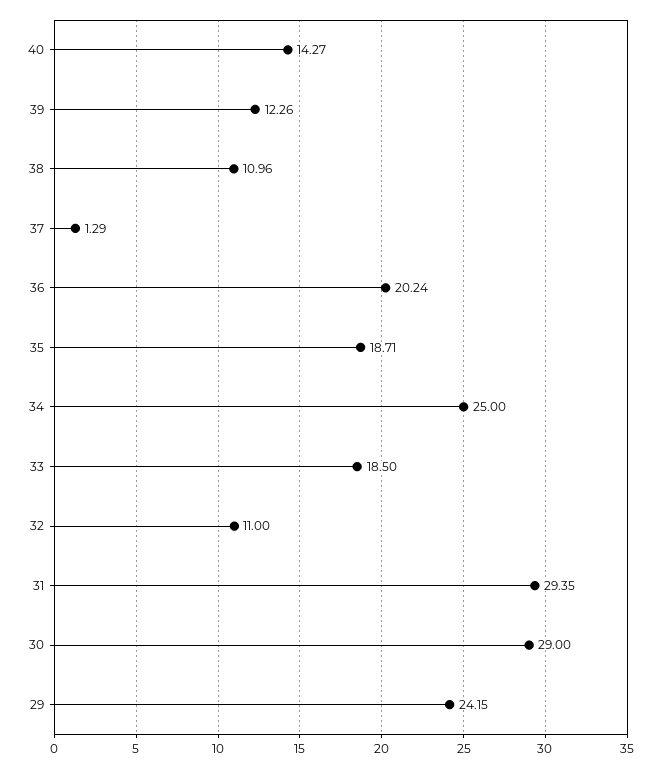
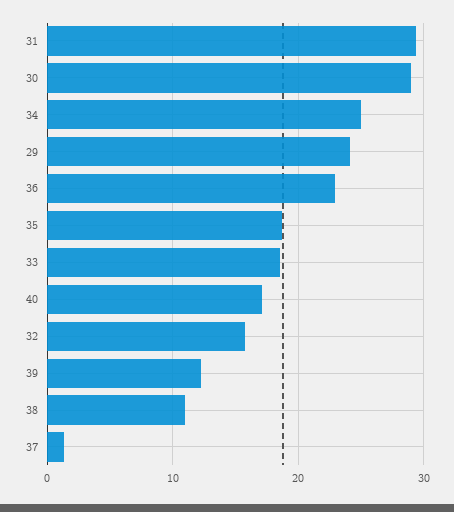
40: 14.27 -> 17
36: 20.24 -> 23
32: 11 -> 16

